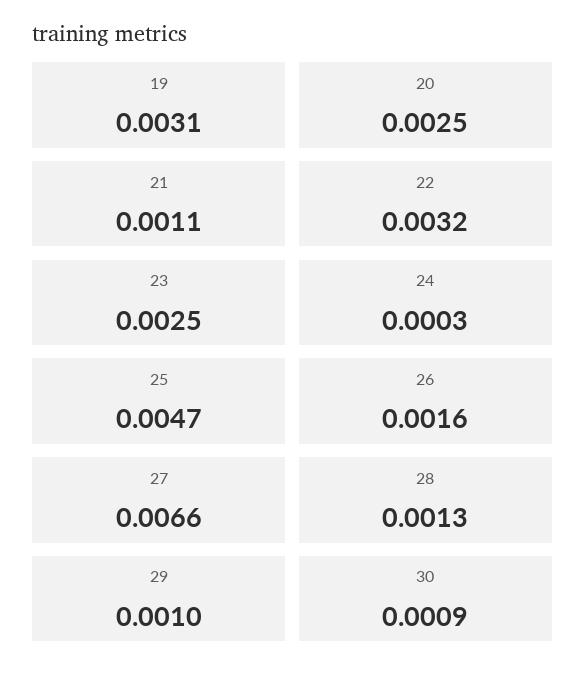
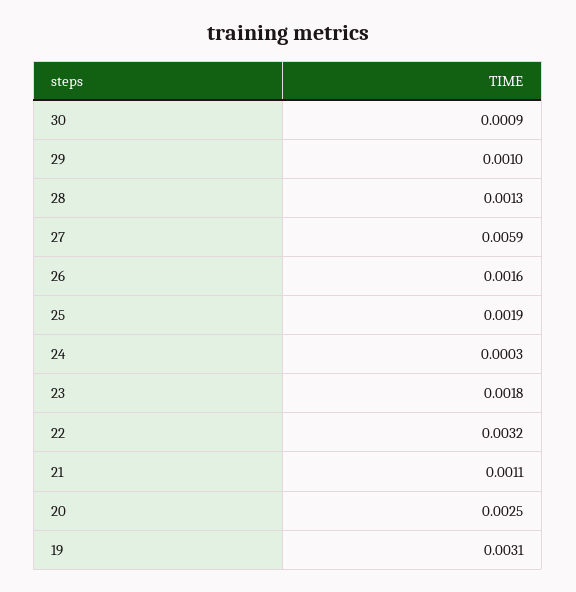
23: 0.0025 -> 0.0018
25: 0.0047 -> 0.0019
27: 0.0066 -> 0.0059

